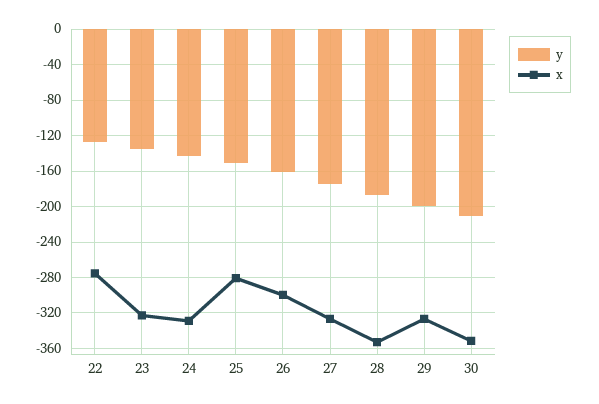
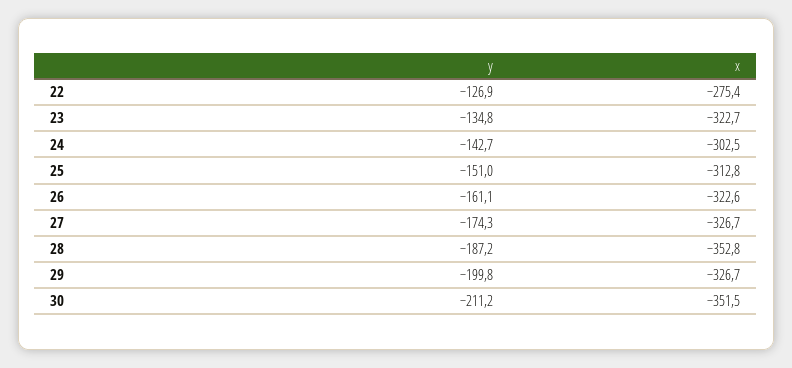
x, 24: -330 -> -302.5
x, 25: -280 -> -312.8
x, 26: -300 -> -322.6

